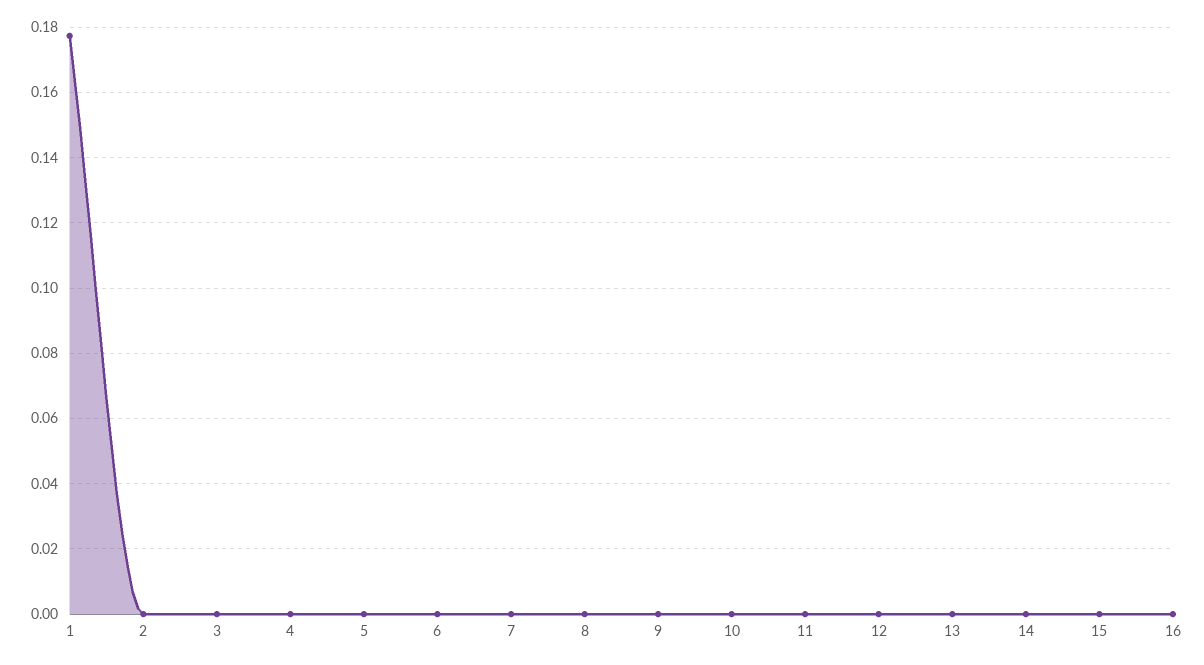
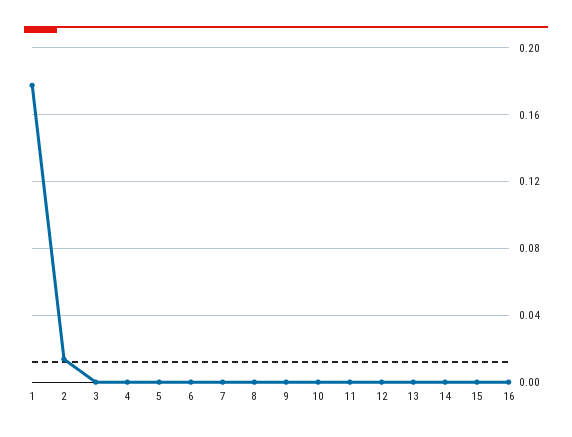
2: 0 -> 0.015

